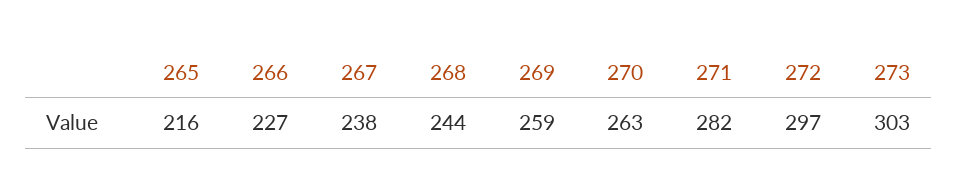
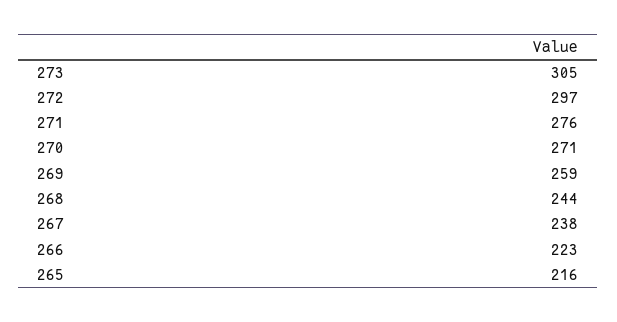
266: 227 -> 223
270: 263 -> 271
271: 282 -> 276
273: 303 -> 305

